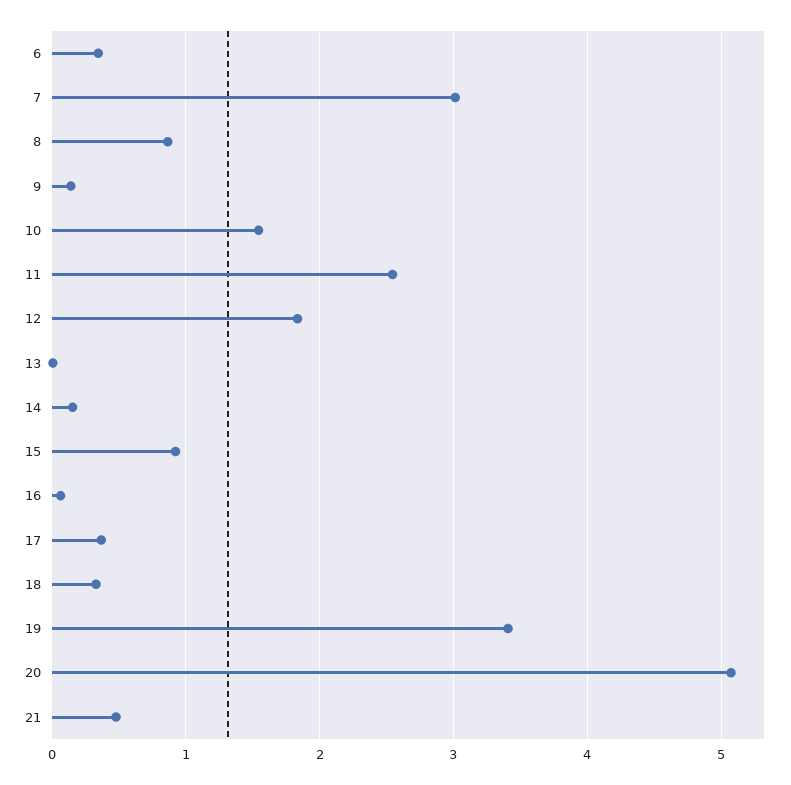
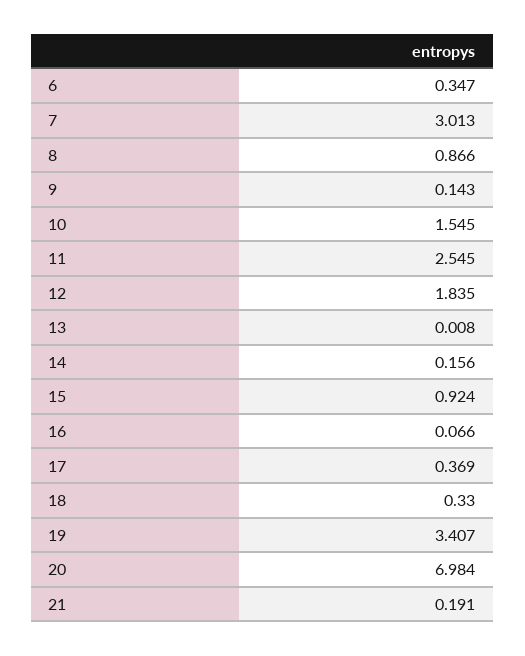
20: 5.1 -> 6.984
21: 0.5 -> 0.191

